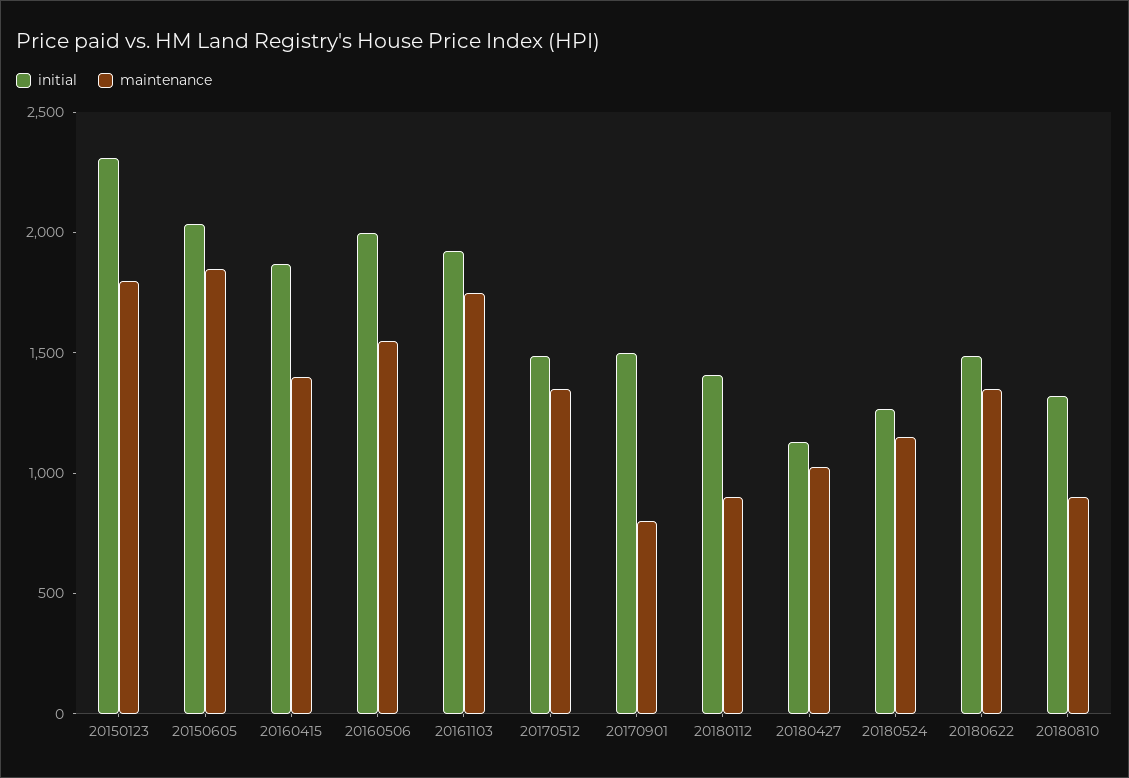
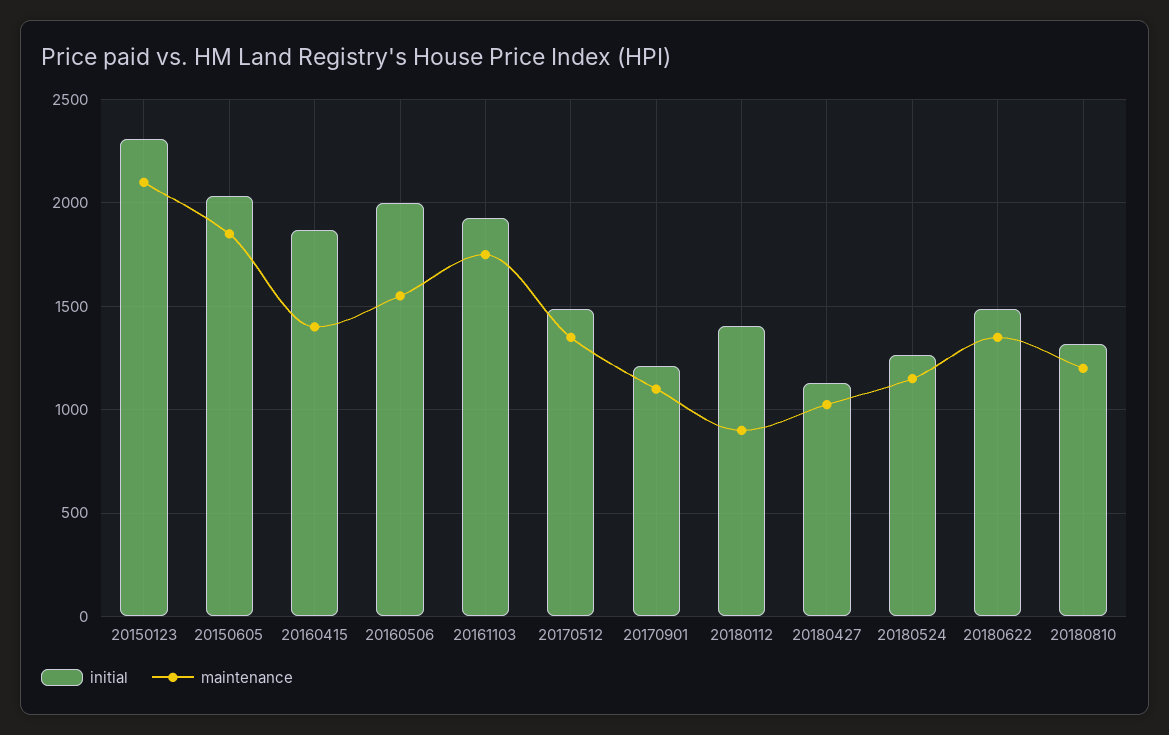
maintenance, 20150123: 1800 -> 2100
initial, 20170901: 1500 -> 1200
maintenance, 20170901: 800 -> 1100
maintenance, 20180810: 900 -> 1200

